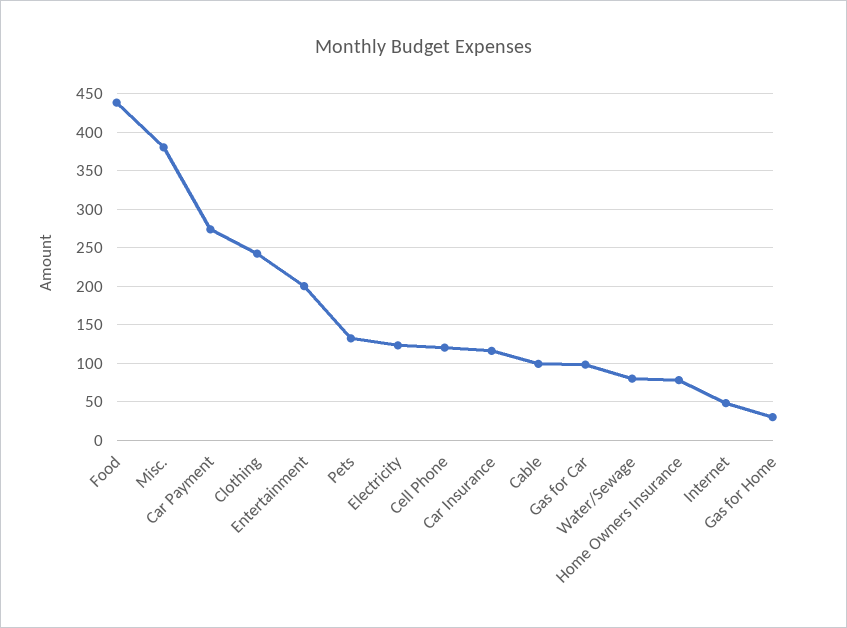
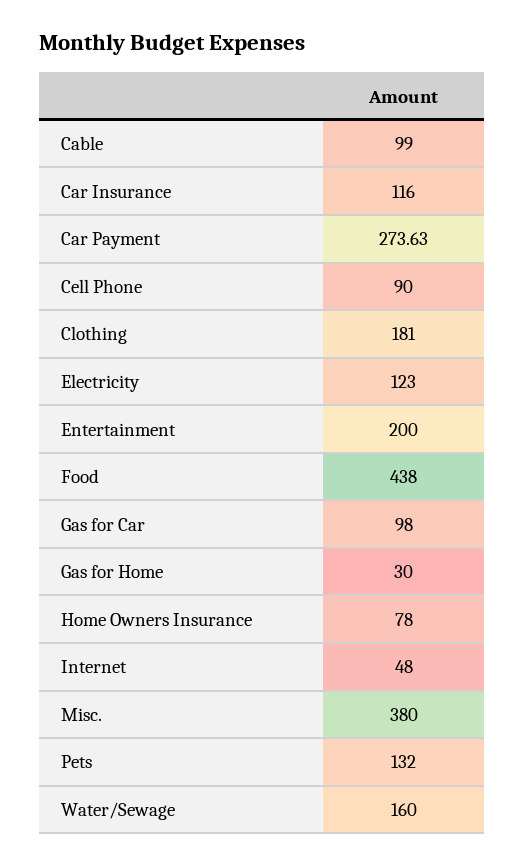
Clothing: 240 -> 181
Cell Phone: 120 -> 90
Water/Sewage: 80 -> 160

